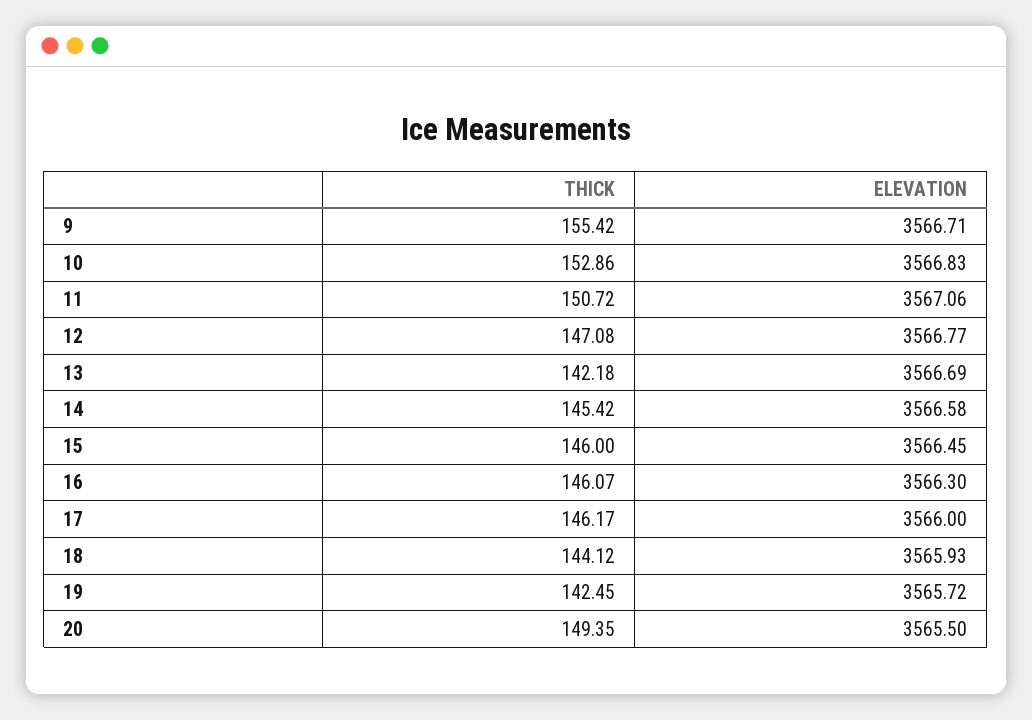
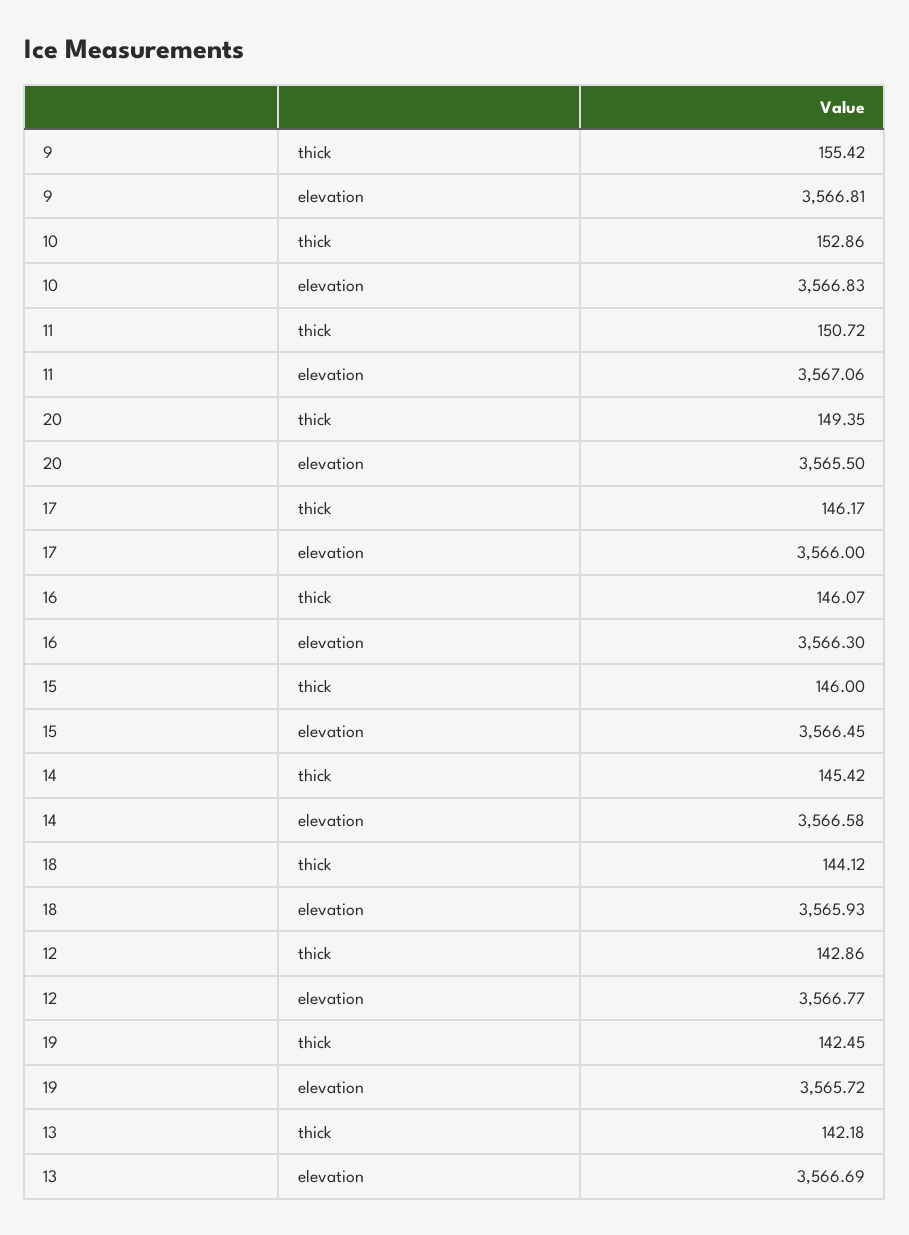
ELEVATION, 9: 3566.71 -> 3566.81
THICK, 12: 147.08 -> 142.86

